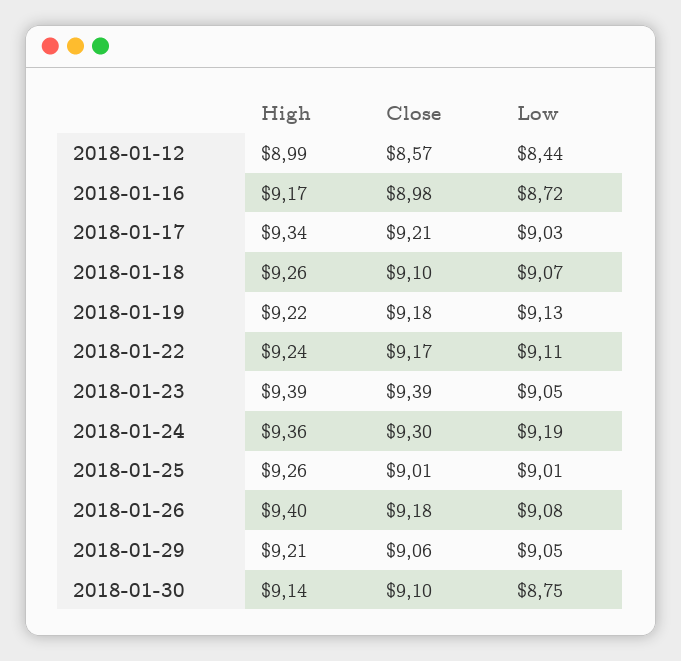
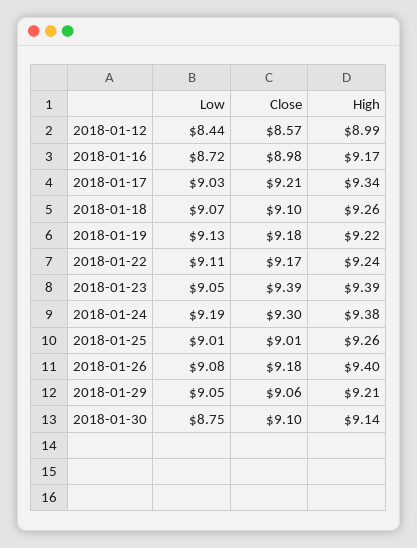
High, 2018-01-24: 9.36 -> 9.38

